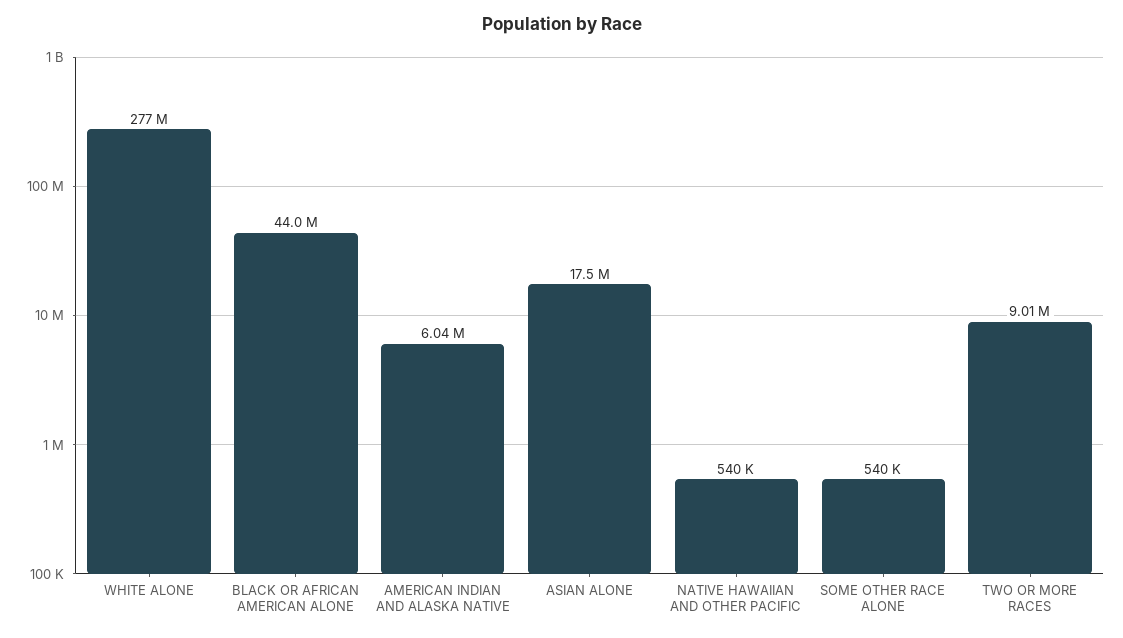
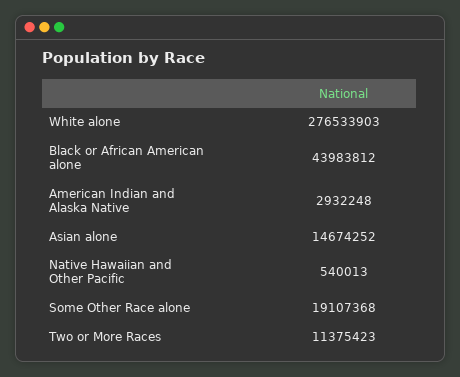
AMERICAN INDIAN AND ALASKA NATIVE: 6040000 -> 2932248
ASIAN ALONE: 17500000 -> 14674252
SOME OTHER RACE ALONE: 540000 -> 19107368
TWO OR MORE RACES: 9010000 -> 11375423

